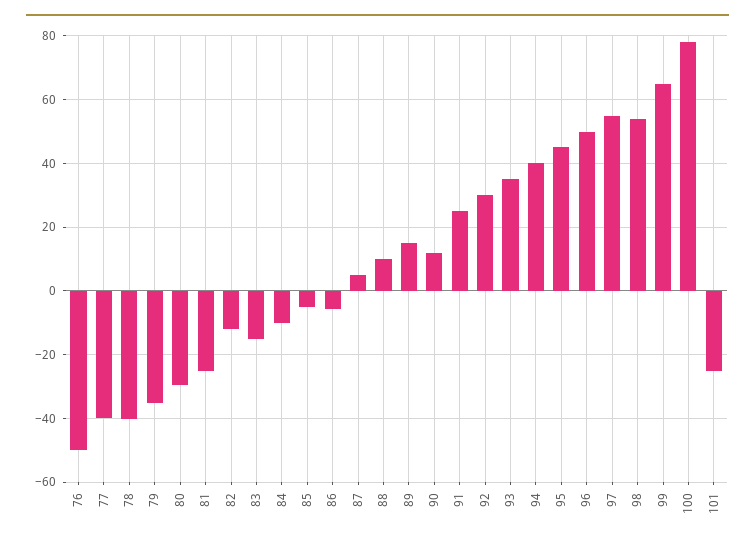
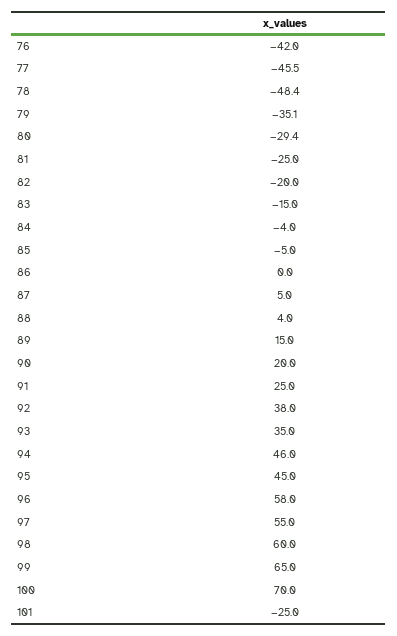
76: -50 -> -42
77: -40 -> -45.5
78: -40 -> -48.4
82: -12 -> -20
84: -10 -> -4
86: -6 -> 0
88: 10 -> 4
90: 12 -> 20
92: 30 -> 38
94: 40 -> 46
96: 50 -> 58
98: 54 -> 60
100: 78 -> 70

